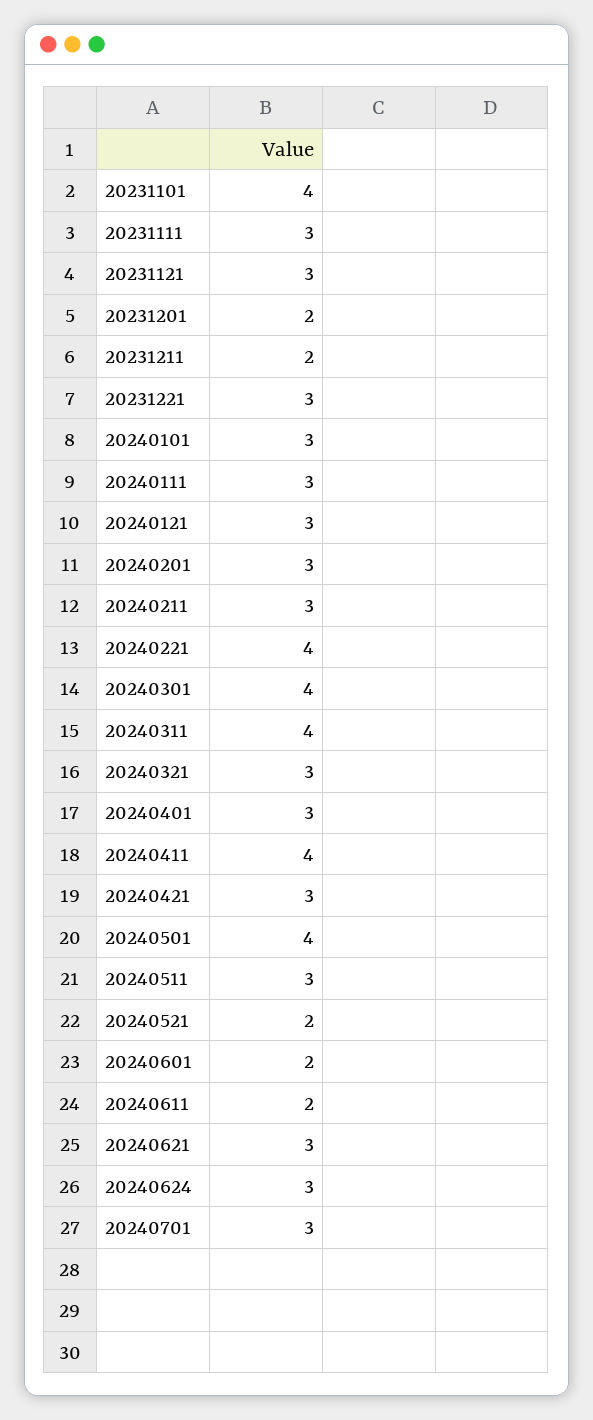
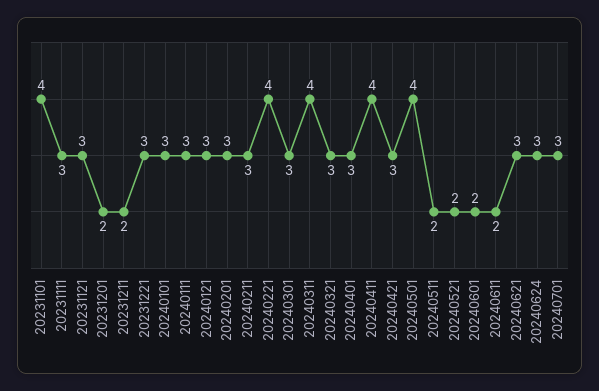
20240301: 4 -> 3
20240511: 3 -> 2

